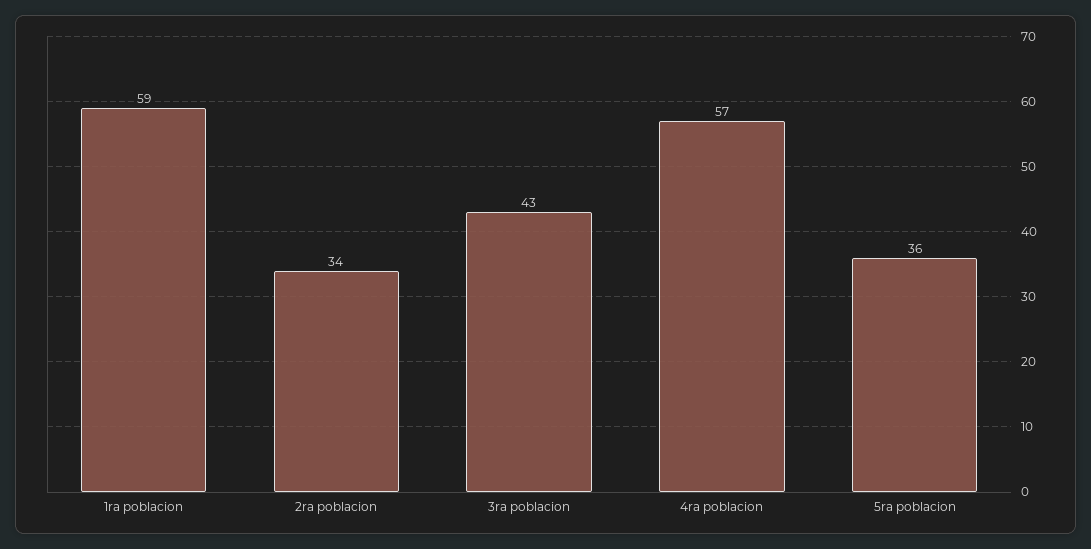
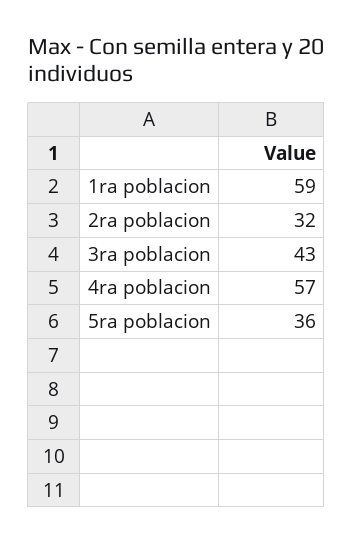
2ra poblacion: 34 -> 32

